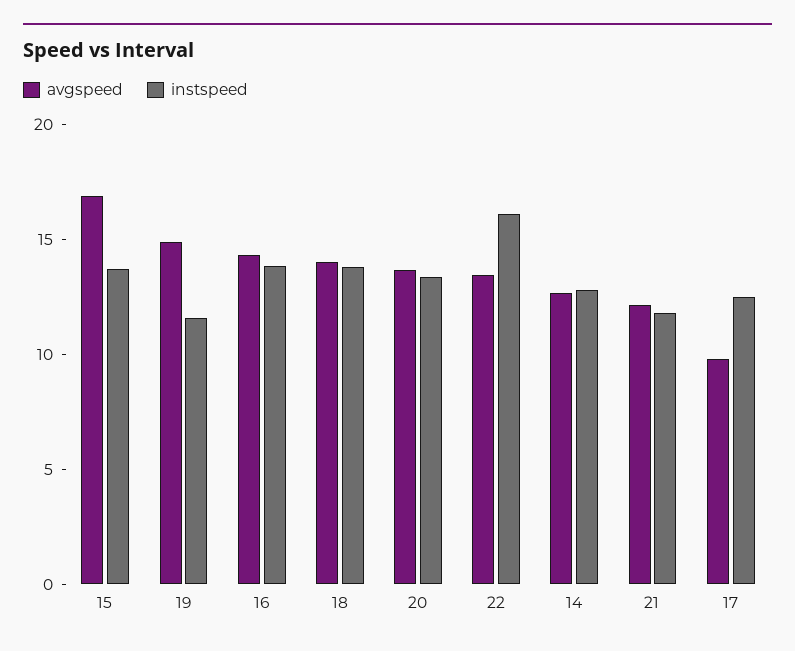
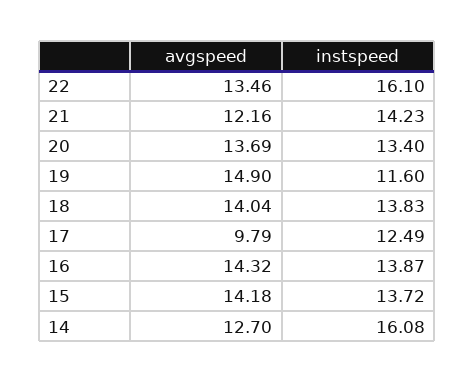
avgspeed, 15: 17 -> 14.18
instspeed, 14: 13 -> 16.08
instspeed, 21: 12 -> 14.23

